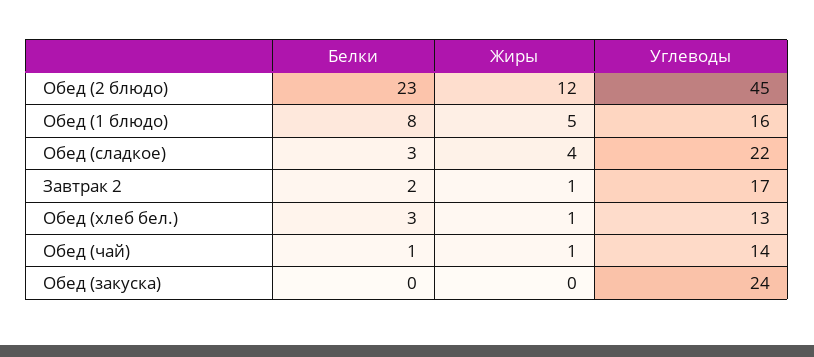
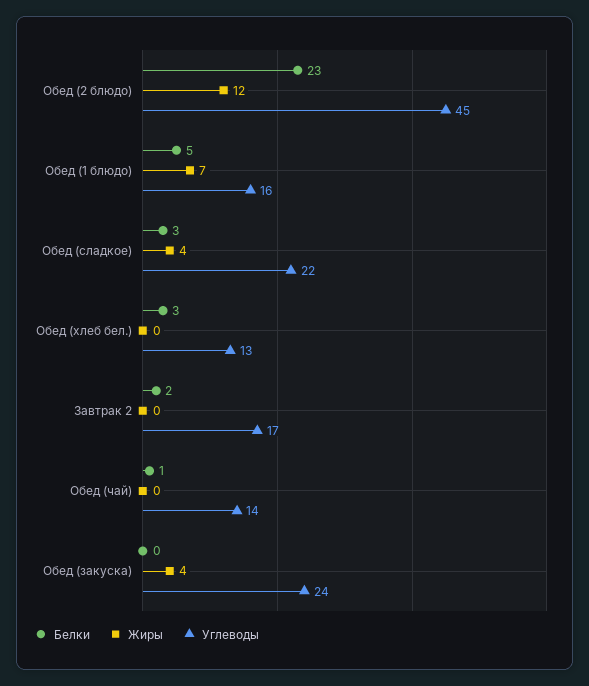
Белки, Обед (1 блюдо): 8 -> 5
Жиры, Обед (1 блюдо): 5 -> 7
Жиры, Завтрак 2: 1 -> 0
Жиры, Обед (хлеб бел.): 1 -> 0
Жиры, Обед (чай): 1 -> 0
Жиры, Обед (закуска): 0 -> 4

